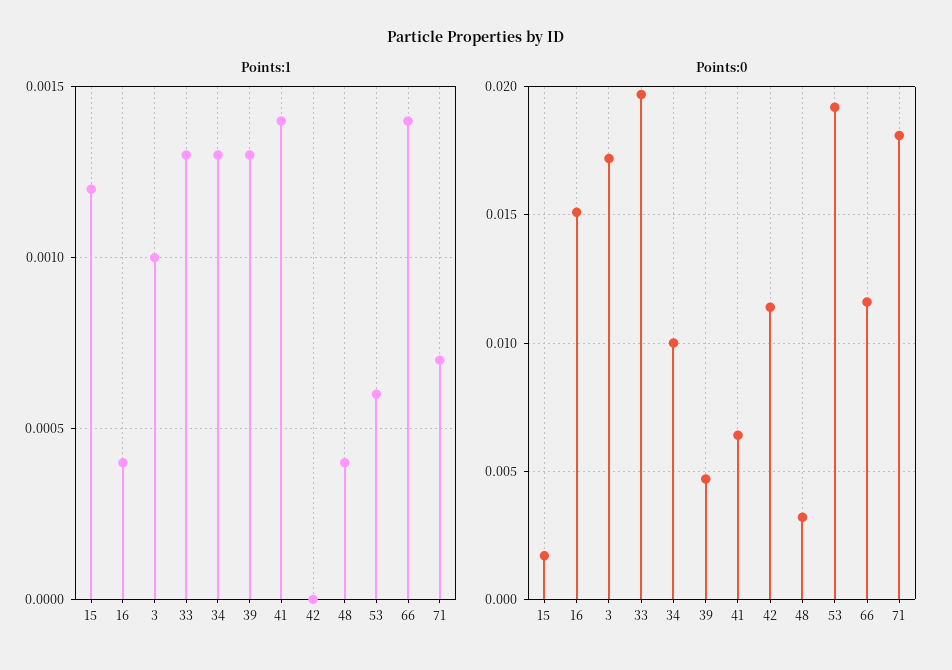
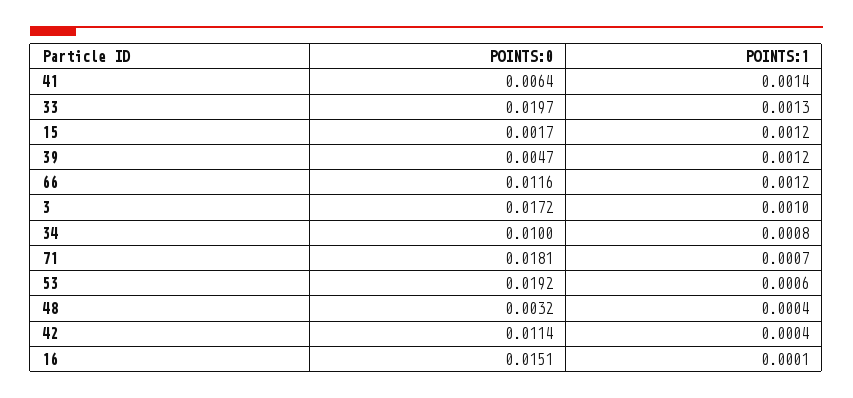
Points:1, 16: 0.0004 -> 0.0001
Points:1, 34: 0.0013 -> 0.0008
Points:1, 39: 0.0013 -> 0.0012
Points:1, 42: 0 -> 0.0004
Points:1, 66: 0.0014 -> 0.0012

